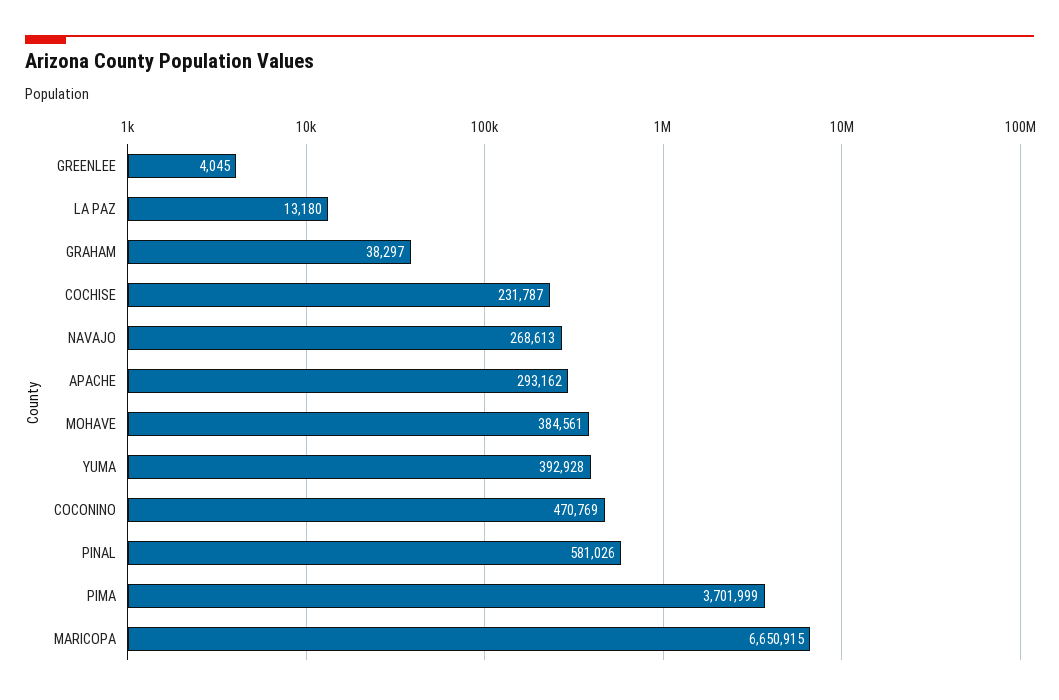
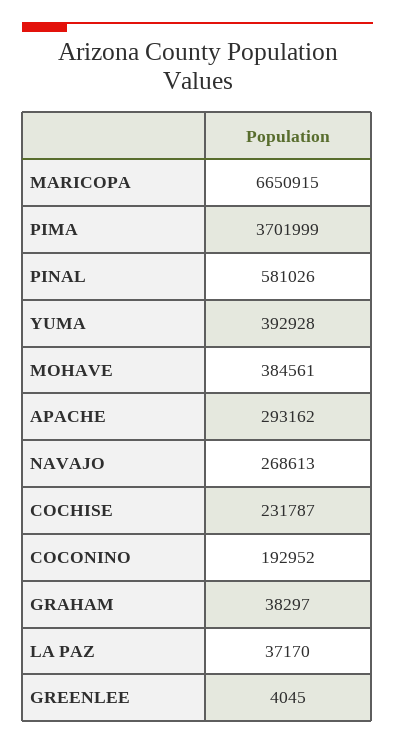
LA PAZ: 13180 -> 37170
COCONINO: 470769 -> 192952

